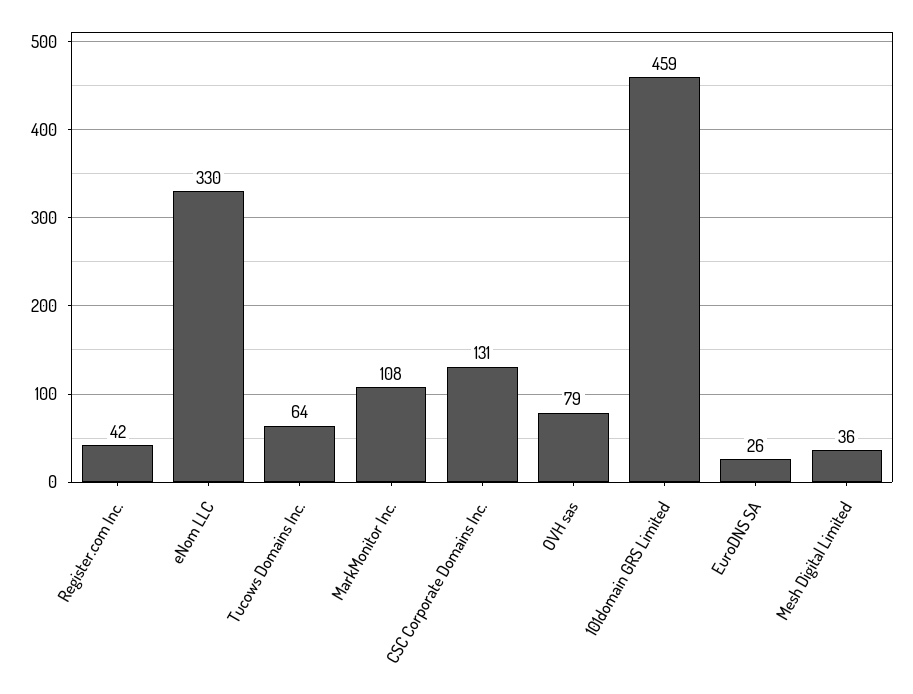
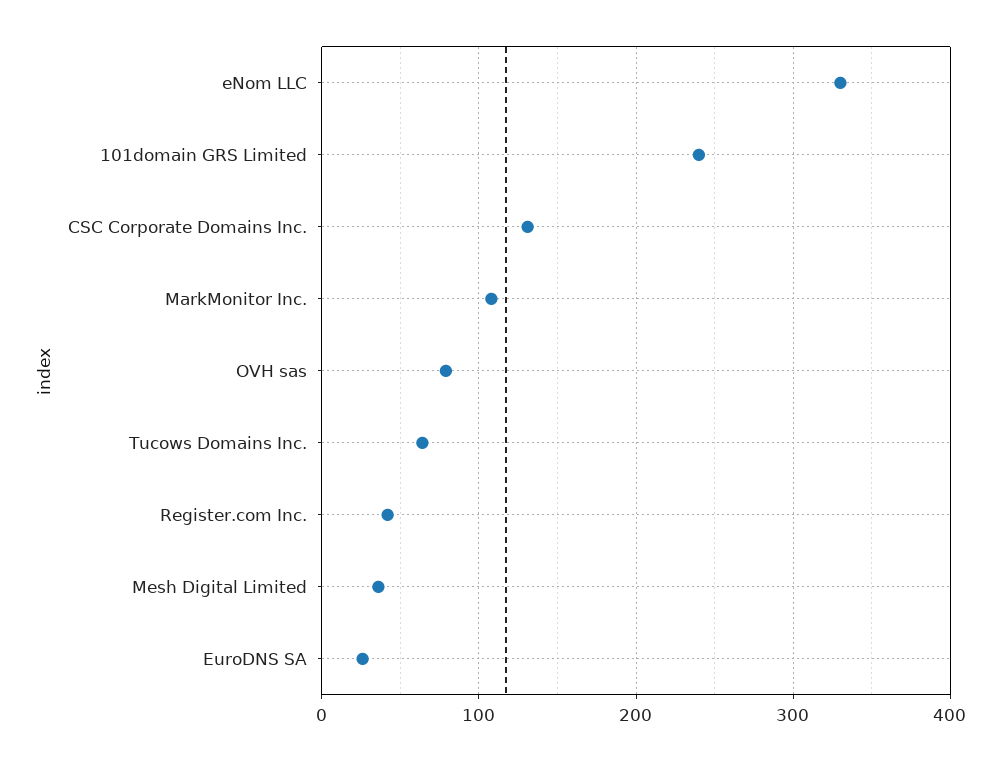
101domain GRS Limited: 459 -> 240

